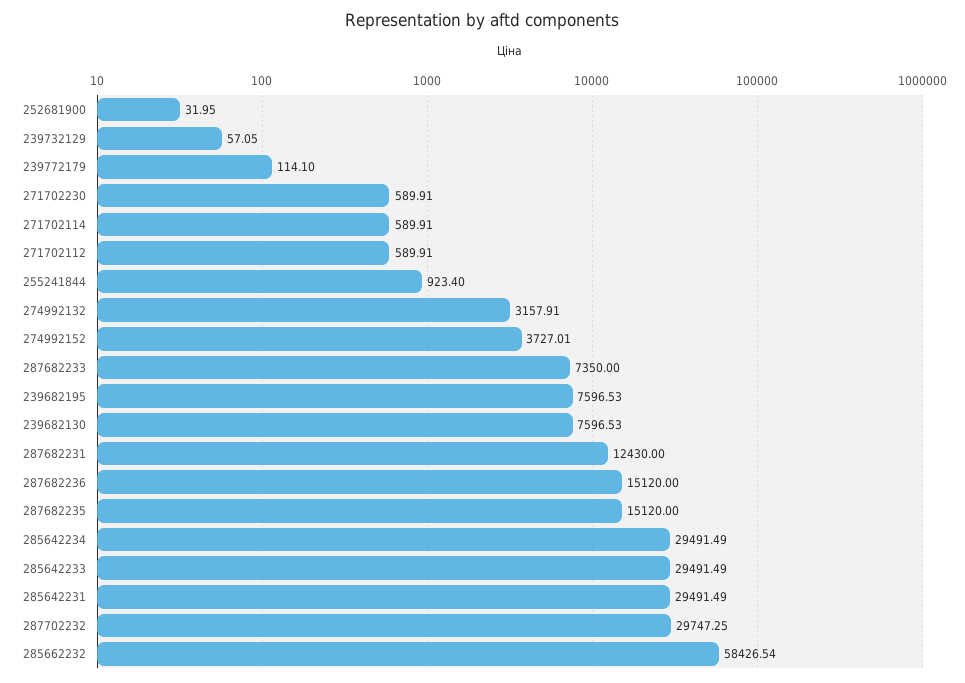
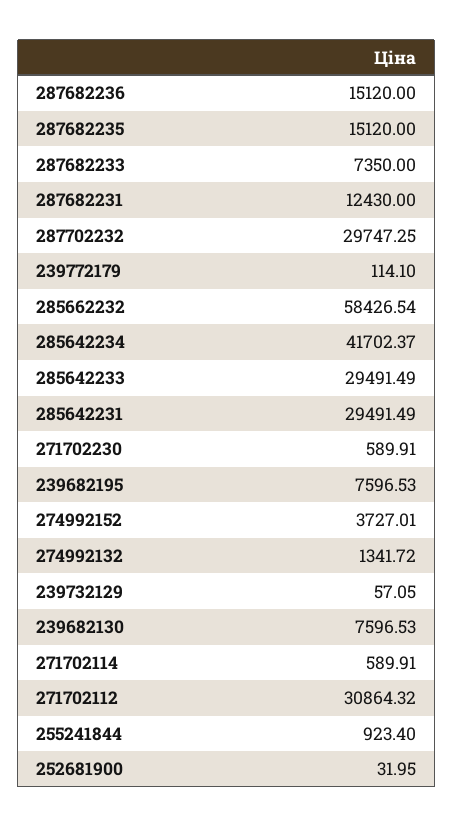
271702112: 589.91 -> 30864.32
274992132: 3157.91 -> 1341.72
285642234: 29491.49 -> 41702.37

